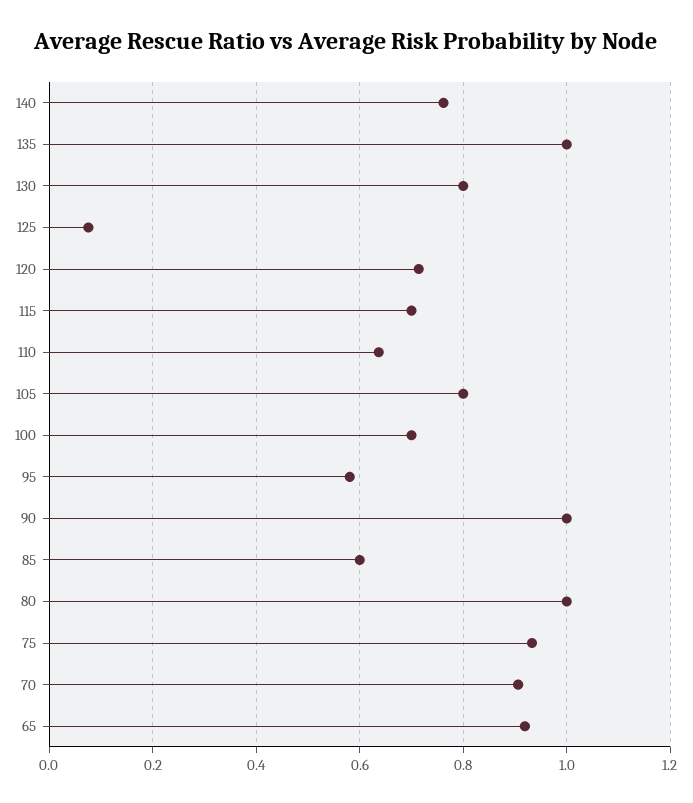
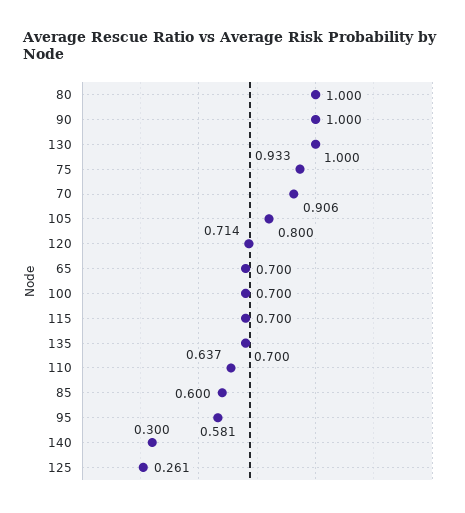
140: 0.76 -> 0.3
135: 1 -> 0.7
130: 0.8 -> 1
125: 0.08 -> 0.261
65: 0.92 -> 0.7

